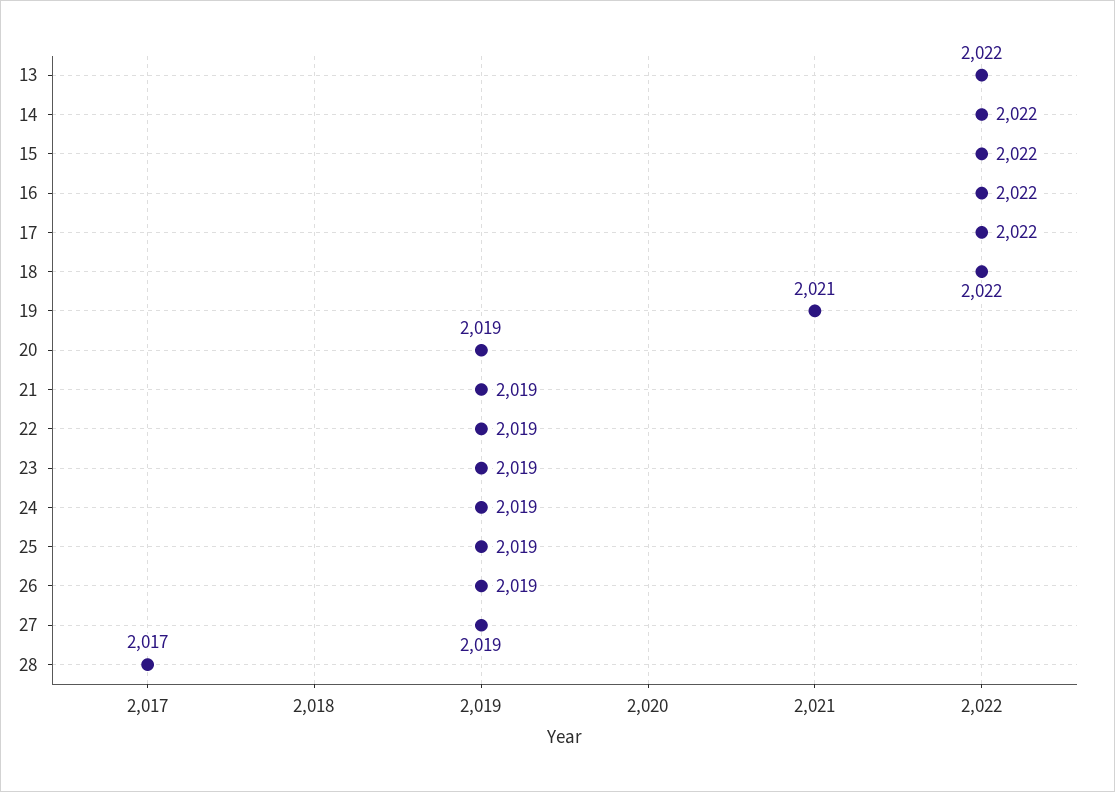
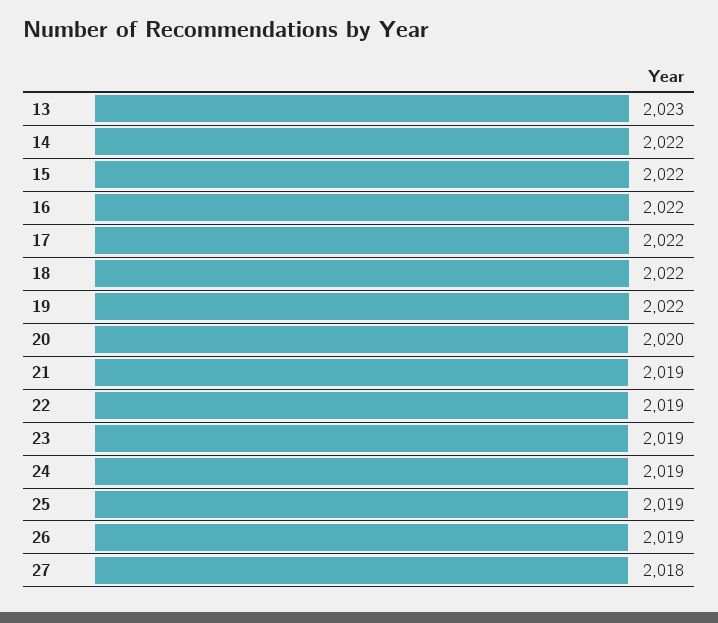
13: 2022 -> 2023
19: 2021 -> 2022
20: 2019 -> 2020
27: 2019 -> 2018
28: 2017 -> none

